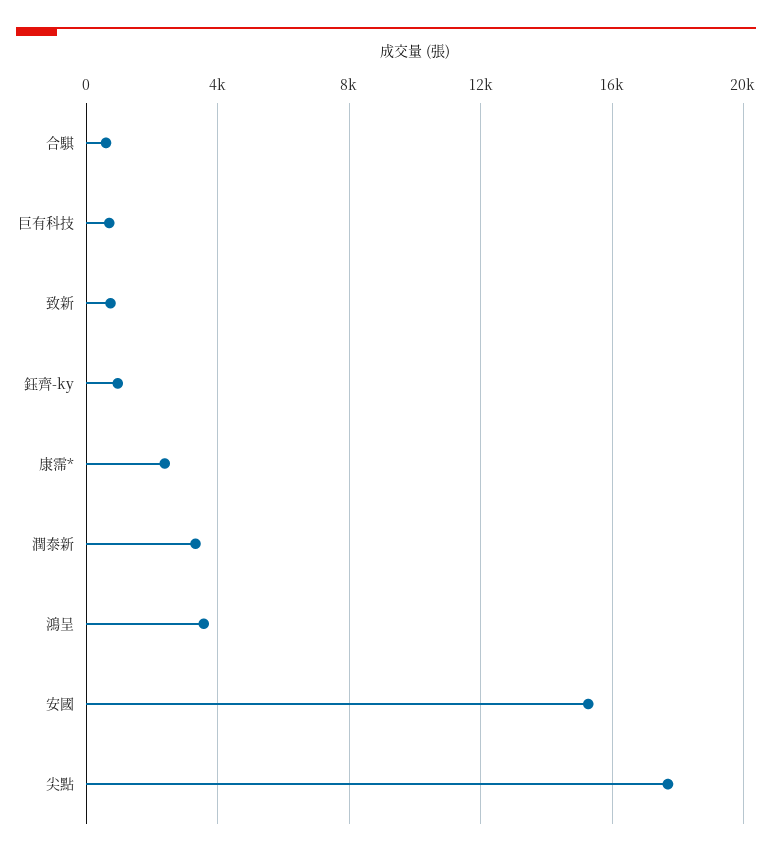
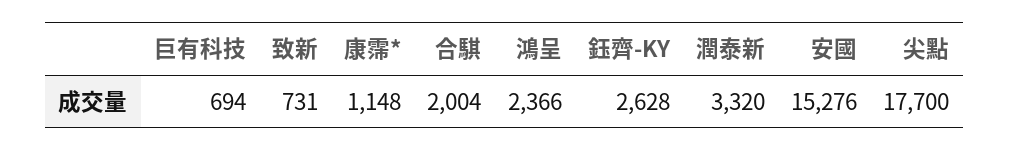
合騏: 500 -> 2004
鈺齊-ky: 1000 -> 2628
康霈*: 2500 -> 1148
鴻呈: 3500 -> 2366

